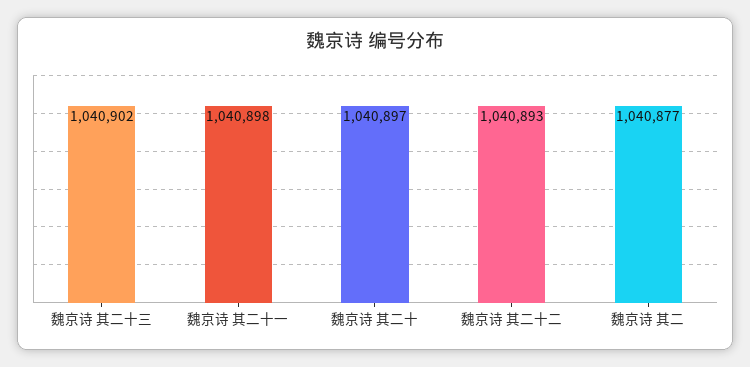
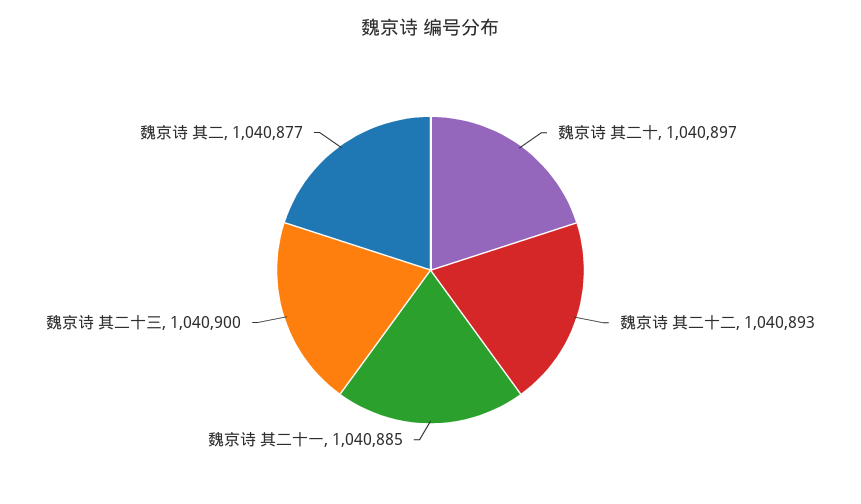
魏京诗 其二十三: 1040902 -> 1040900
魏京诗 其二十一: 1040898 -> 1040885

